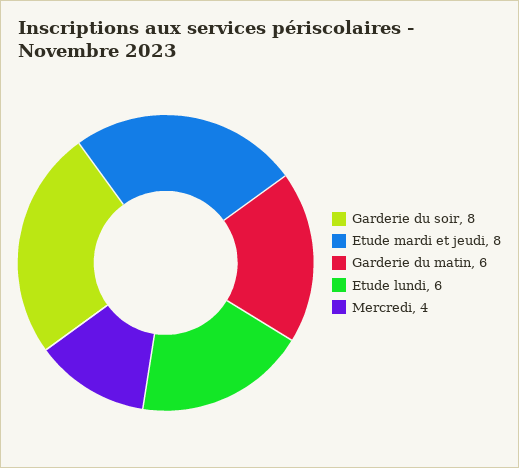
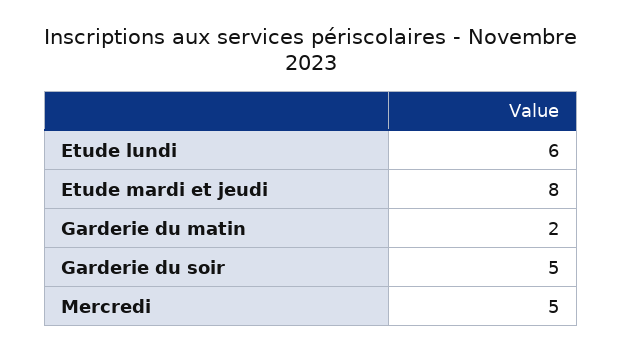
Garderie du soir: 8 -> 5
Garderie du matin: 6 -> 2
Mercredi: 4 -> 5

